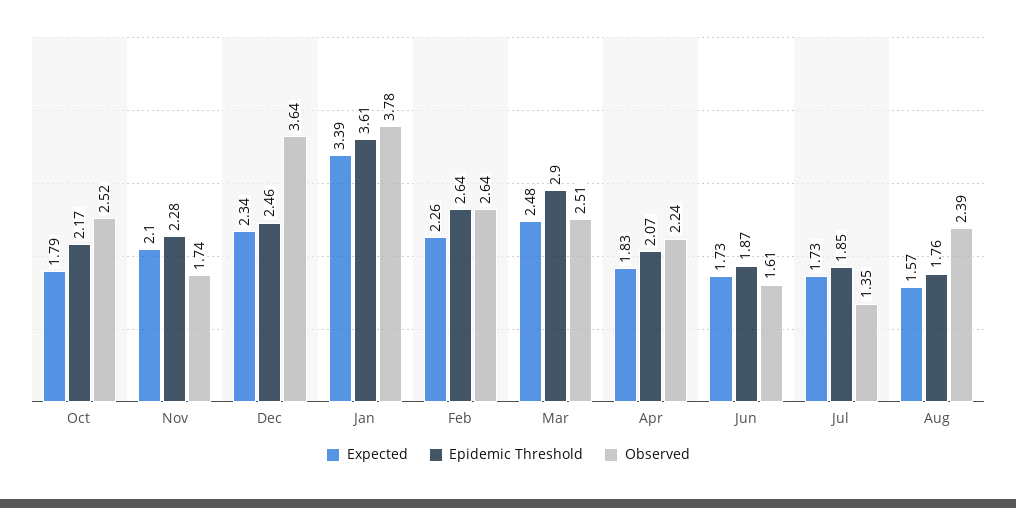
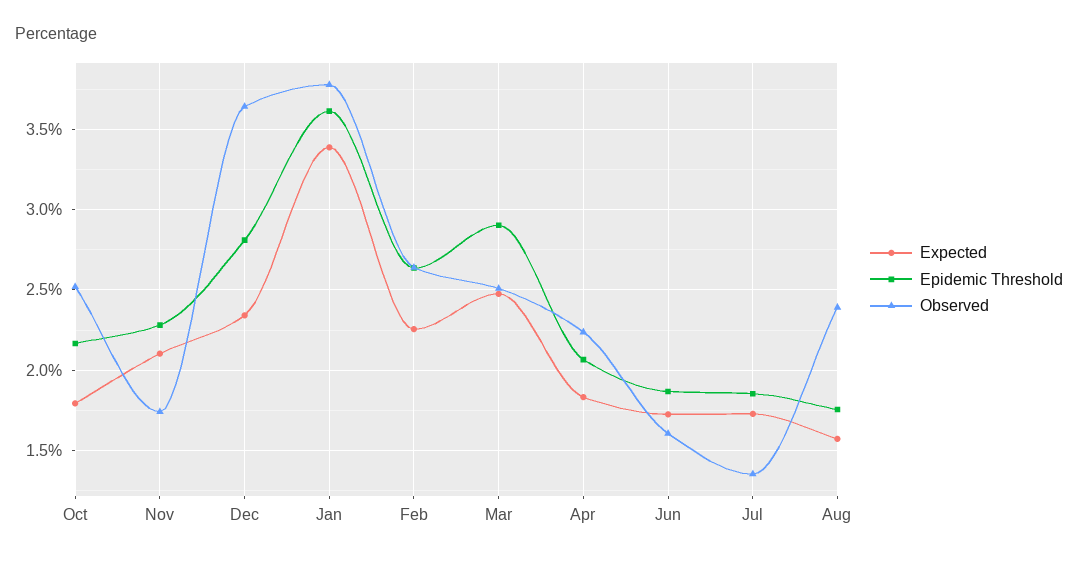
Epidemic Threshold, Dec: 2.46 -> 2.8

